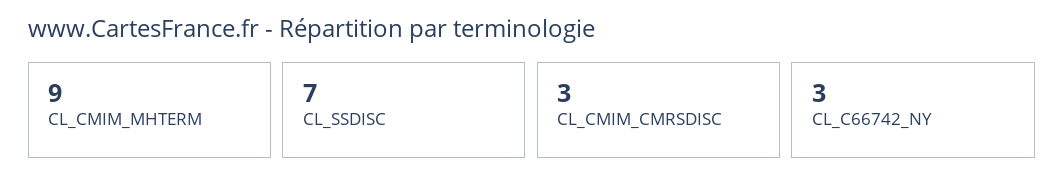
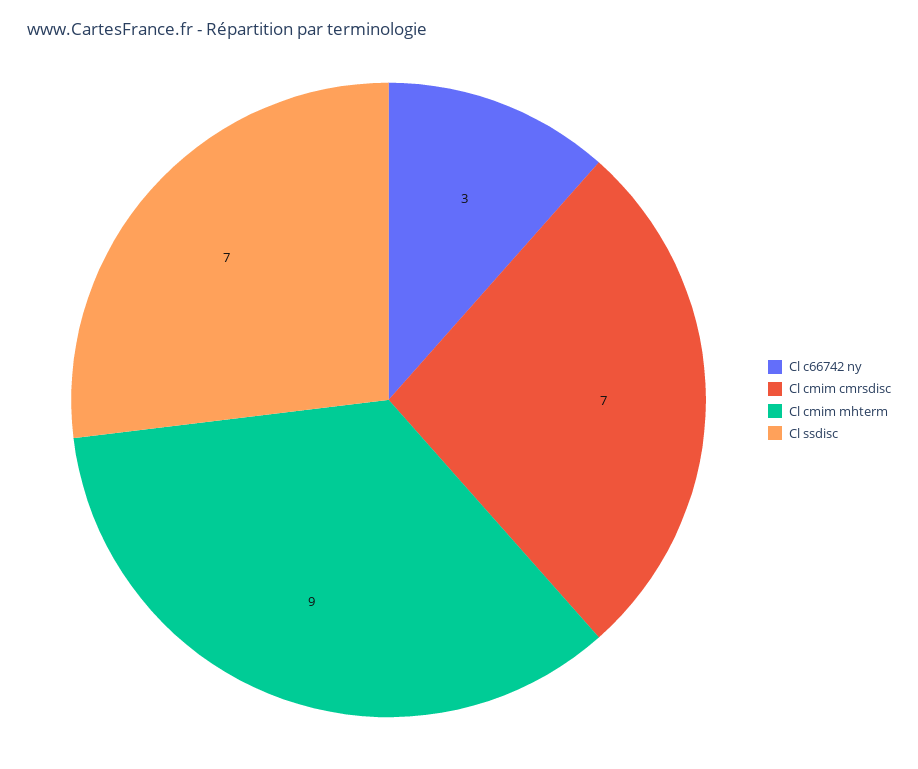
CL_CMIM_CMRSDISC: 3 -> 7

